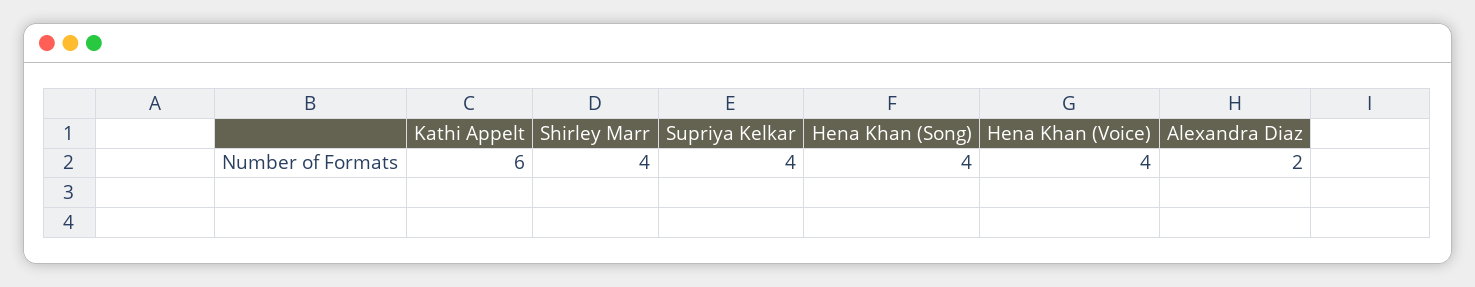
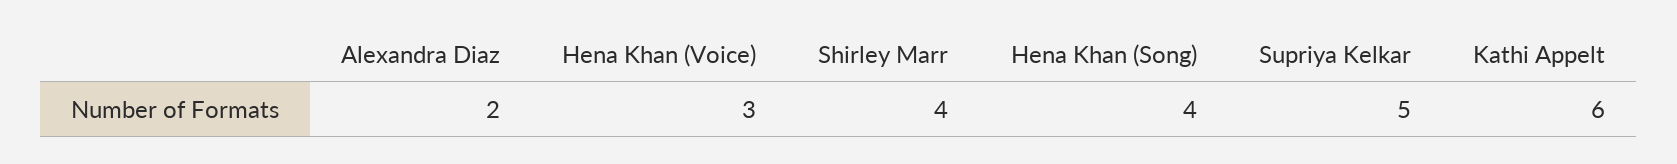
Supriya Kelkar: 4 -> 5
Hena Khan (Voice): 4 -> 3

